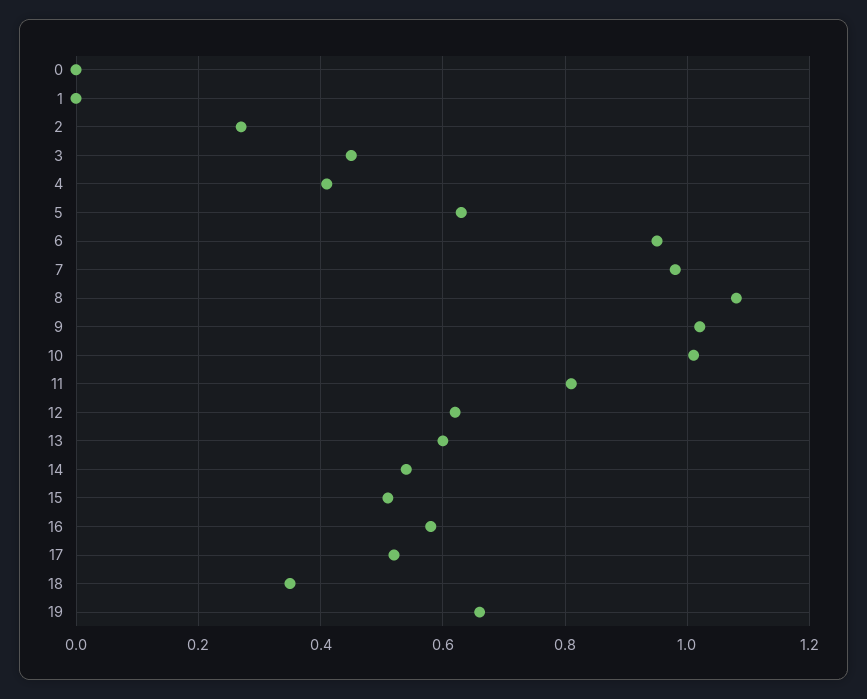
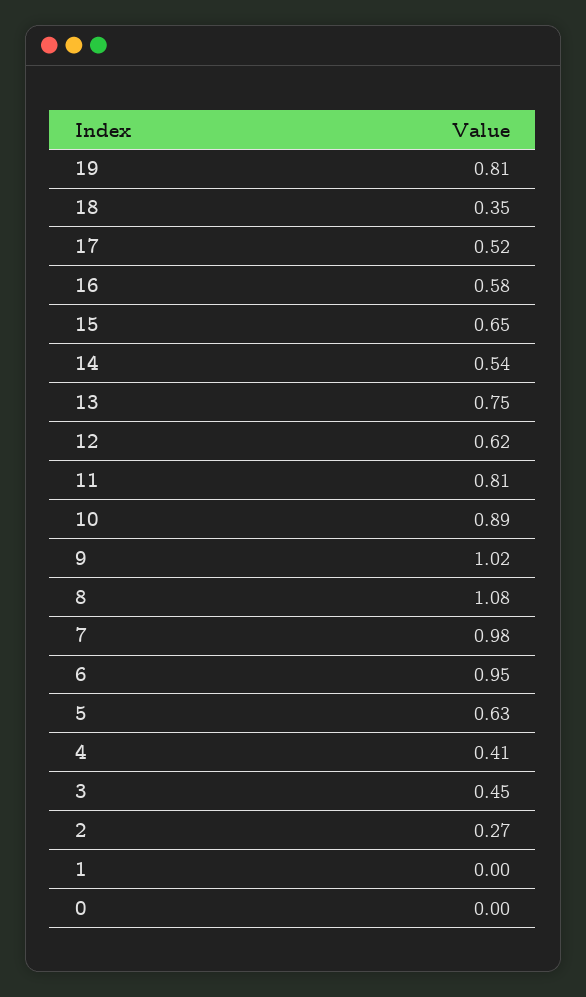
10: 1 -> 0.89
13: 0.6 -> 0.75
15: 0.5 -> 0.65
19: 0.65 -> 0.81

